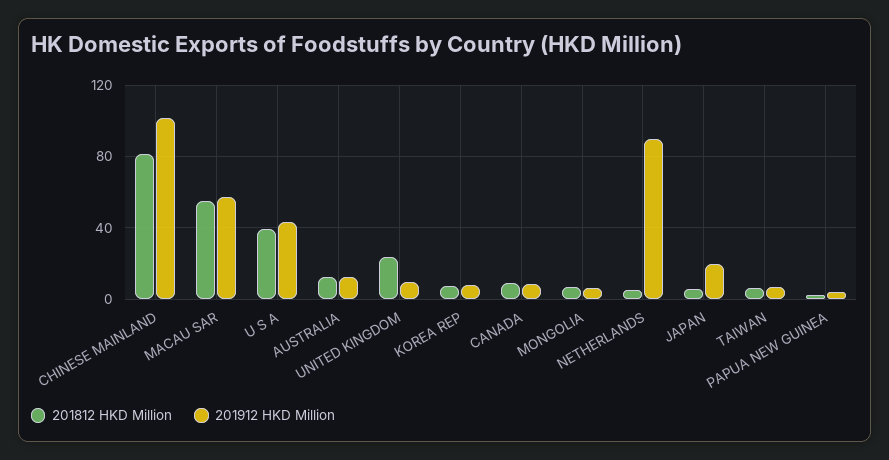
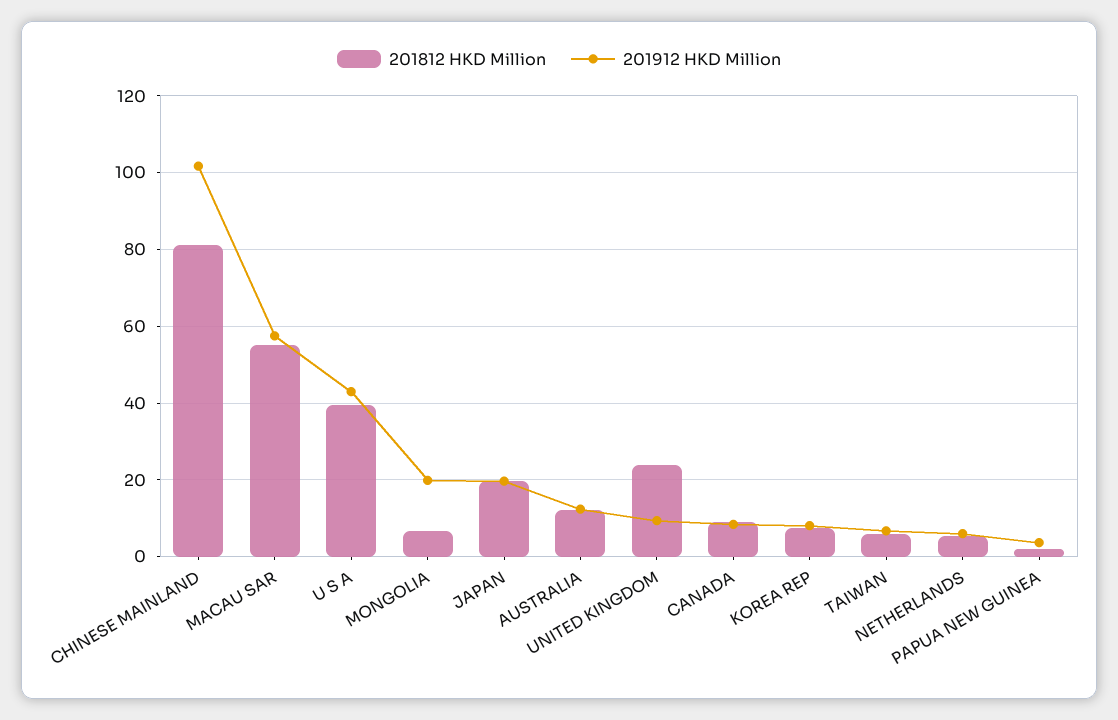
201912 HKD Million, MONGOLIA: 5 -> 20
201912 HKD Million, NETHERLANDS: 90 -> 6
201812 HKD Million, JAPAN: 5 -> 20

